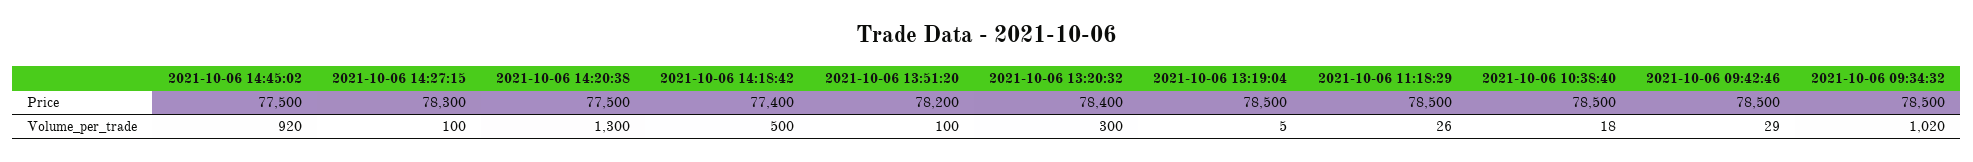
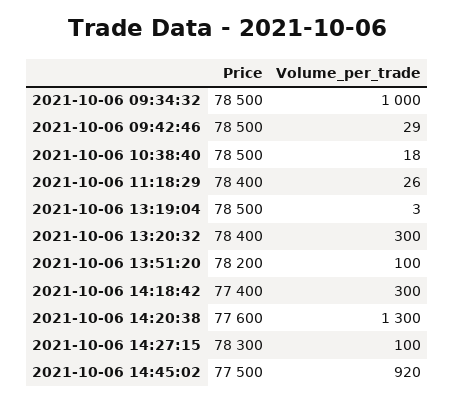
2021-10-06 14:20:38, Price: 77500 -> 77600
2021-10-06 11:18:29, Price: 78500 -> 78400
2021-10-06 14:18:42, Volume_per_trade: 500 -> 300
2021-10-06 13:19:04, Volume_per_trade: 5 -> 3
2021-10-06 09:34:32, Volume_per_trade: 1020 -> 1000

